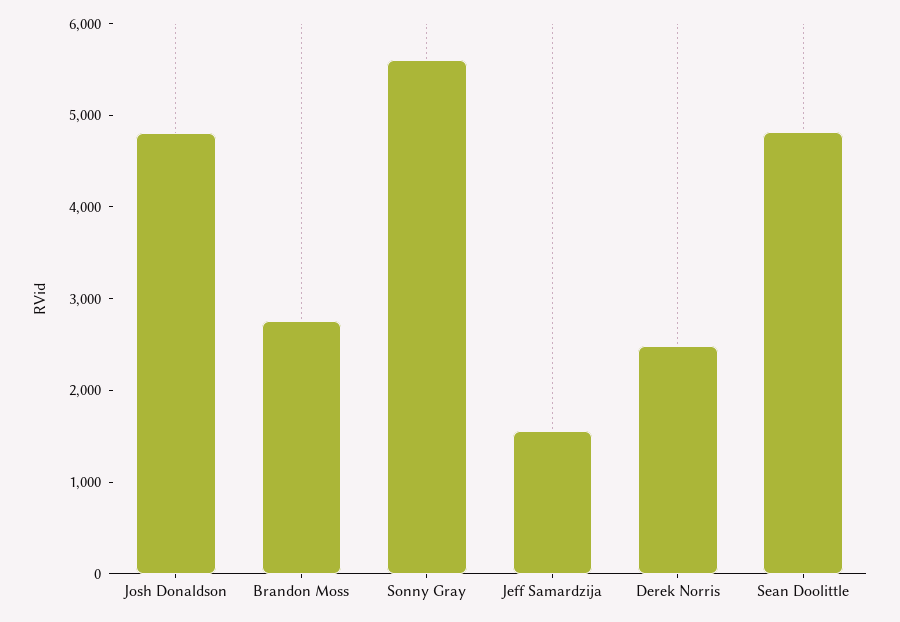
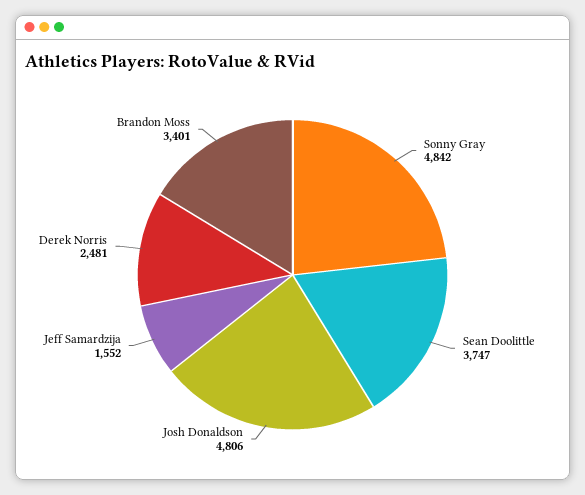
Brandon Moss: 2800 -> 3401
Sonny Gray: 5600 -> 4842
Sean Doolittle: 4800 -> 3747

